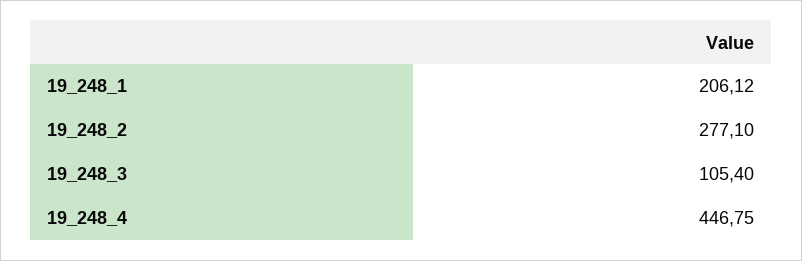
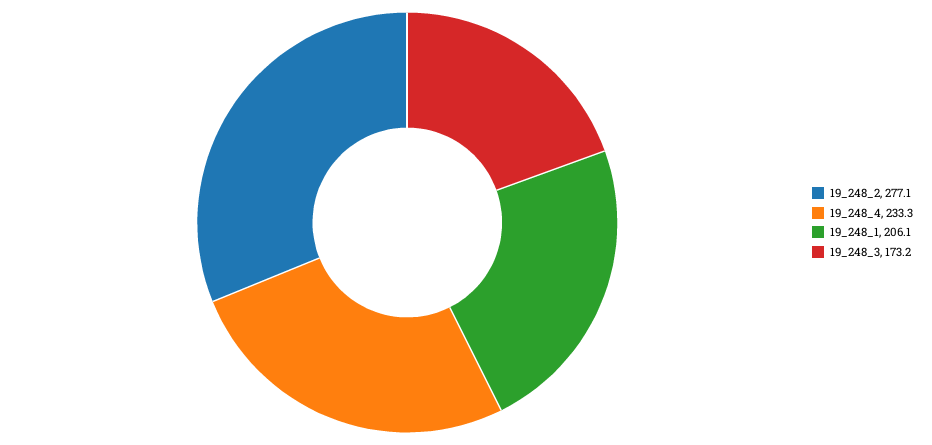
19_248_3: 105.4 -> 173.2
19_248_4: 446.75 -> 233.3

